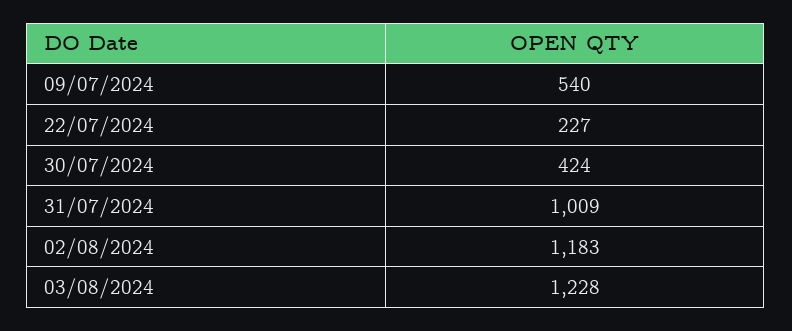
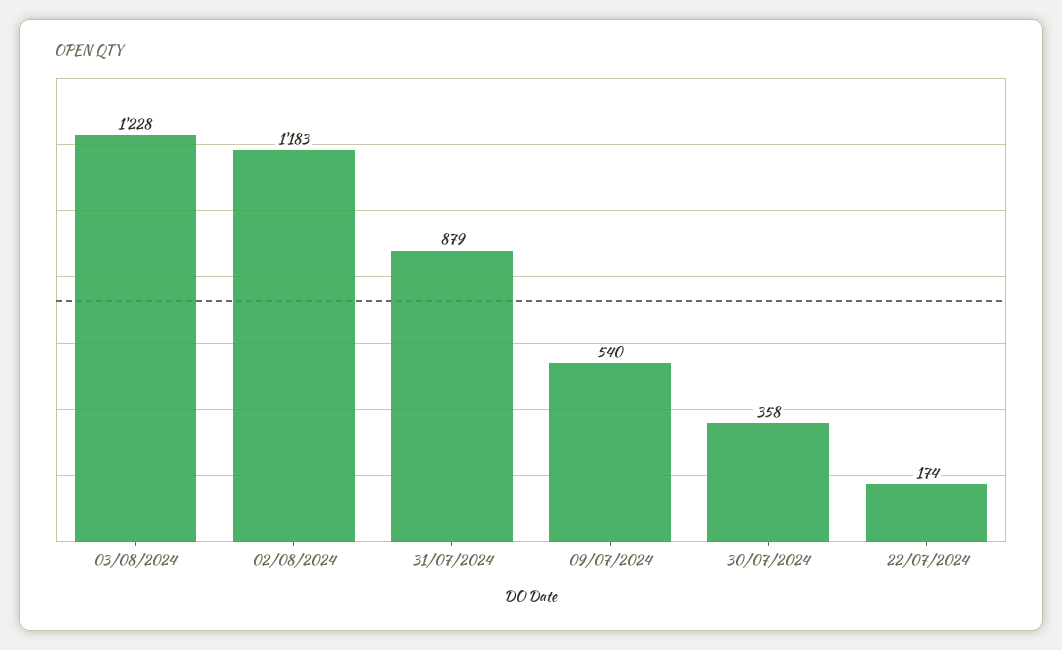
22/07/2024: 227 -> 174
30/07/2024: 424 -> 358
31/07/2024: 1009 -> 879

